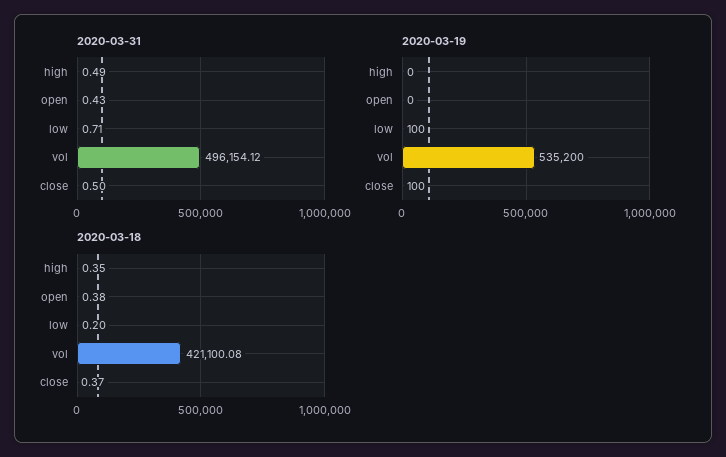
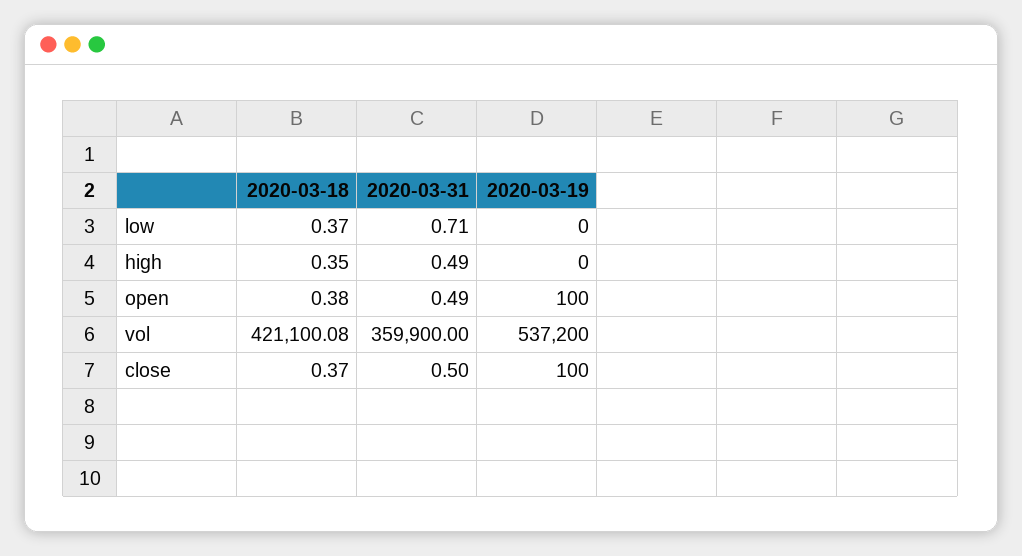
2020-03-31, open: 0.43 -> 0.49
2020-03-31, vol: 496154.12 -> 359900
2020-03-19, open: 0 -> 100
2020-03-19, low: 100 -> 0
2020-03-19, vol: 535200 -> 537200
2020-03-18, low: 0.2 -> 0.37

